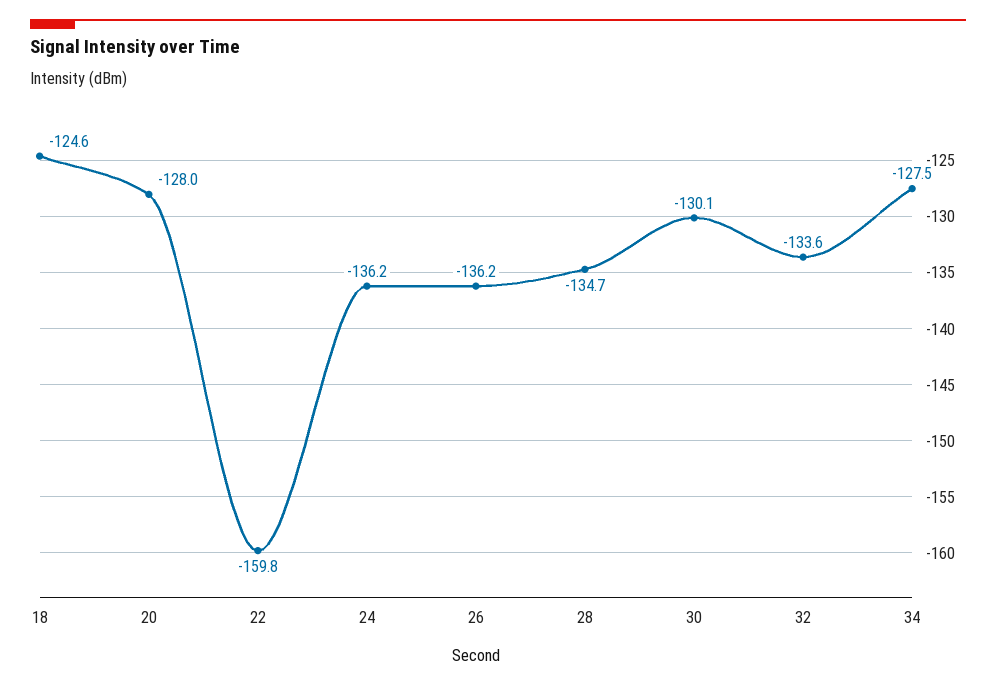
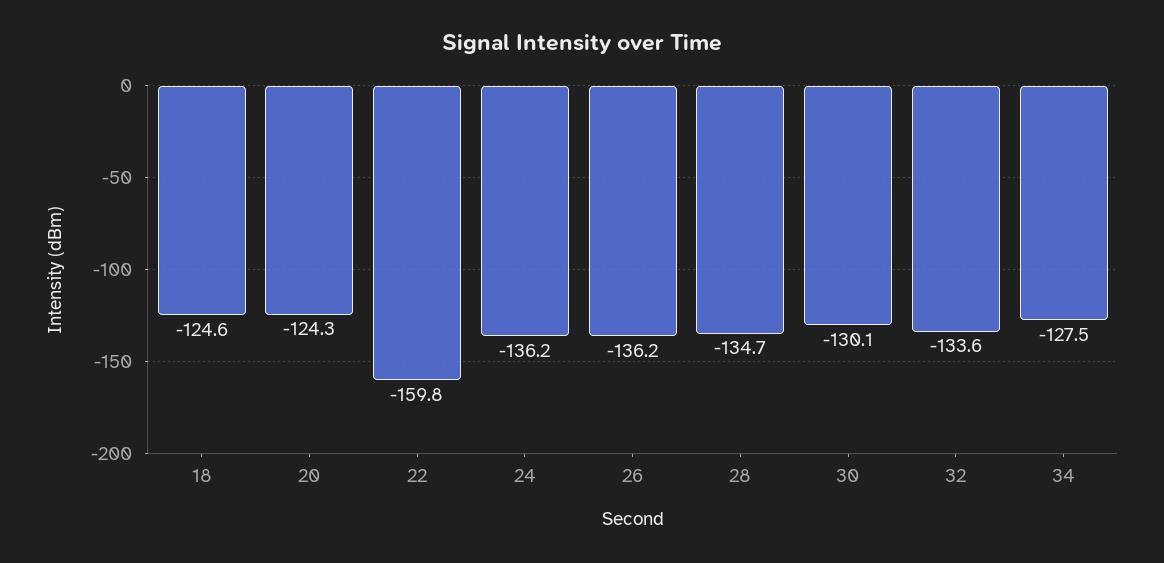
20: -128 -> -124.3

